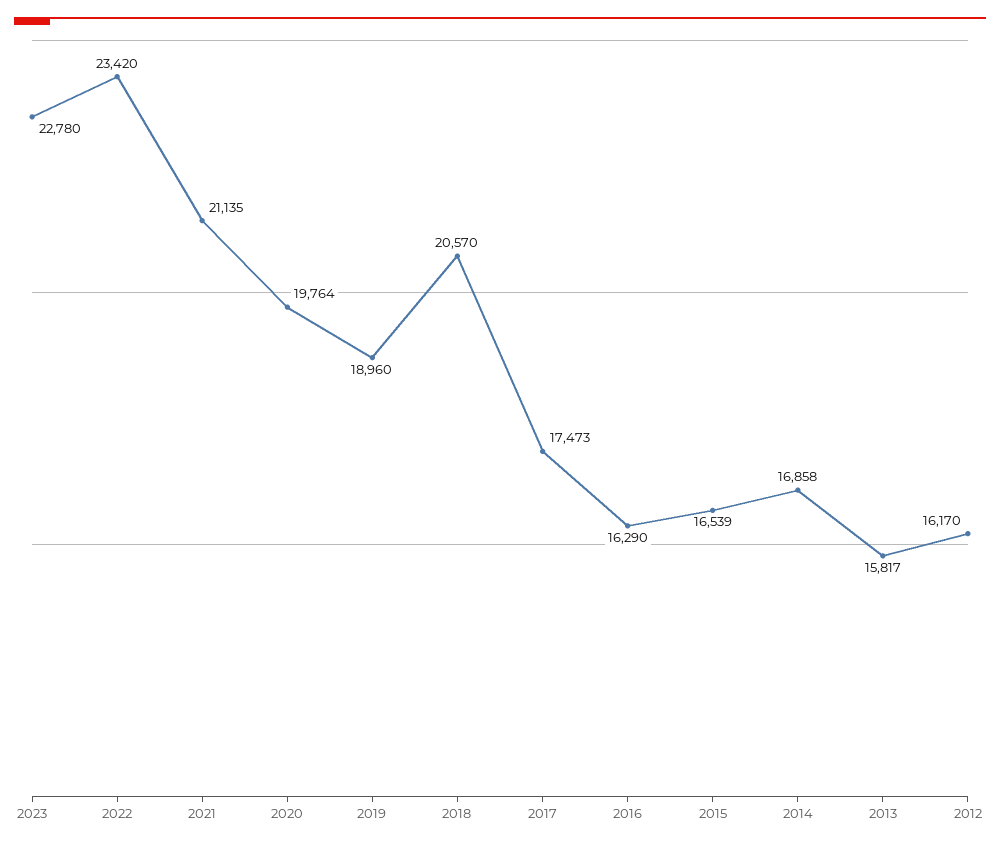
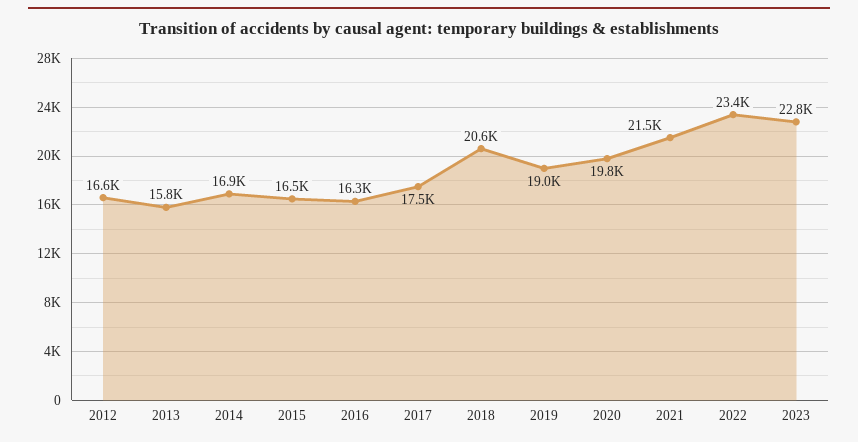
2021: 21135 -> 21500
2012: 16170 -> 16600

